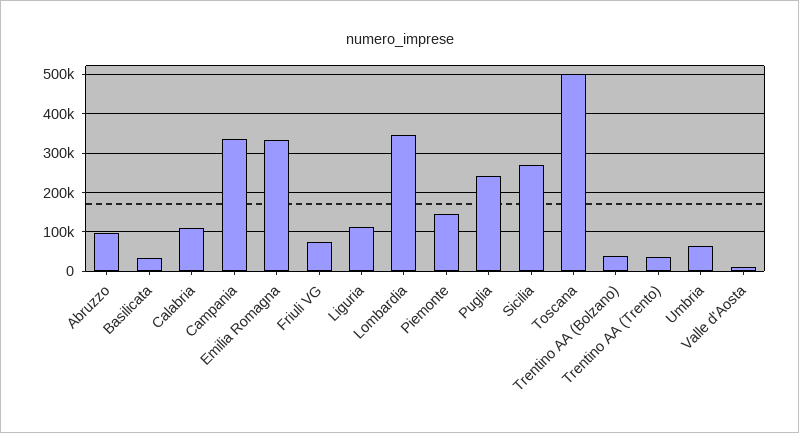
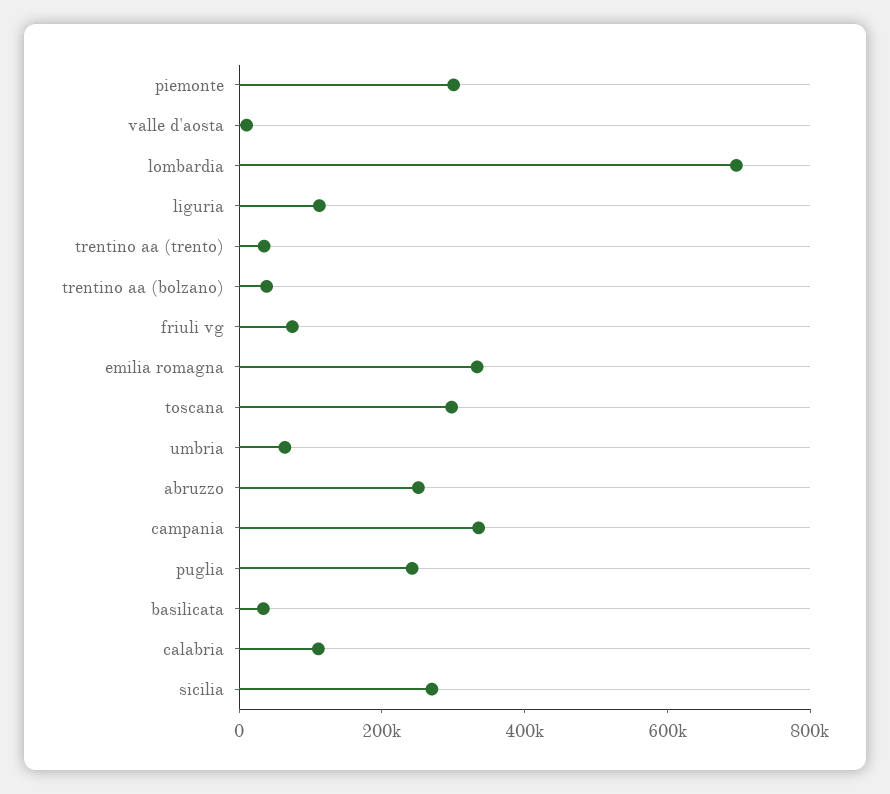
Abruzzo: 100000 -> 250000
Lombardia: 340000 -> 700000
Piemonte: 140000 -> 300000
Toscana: 500000 -> 300000

